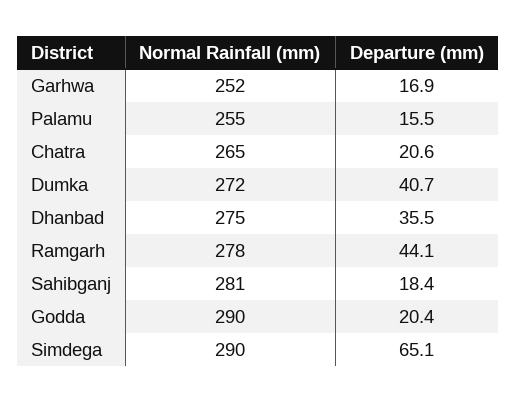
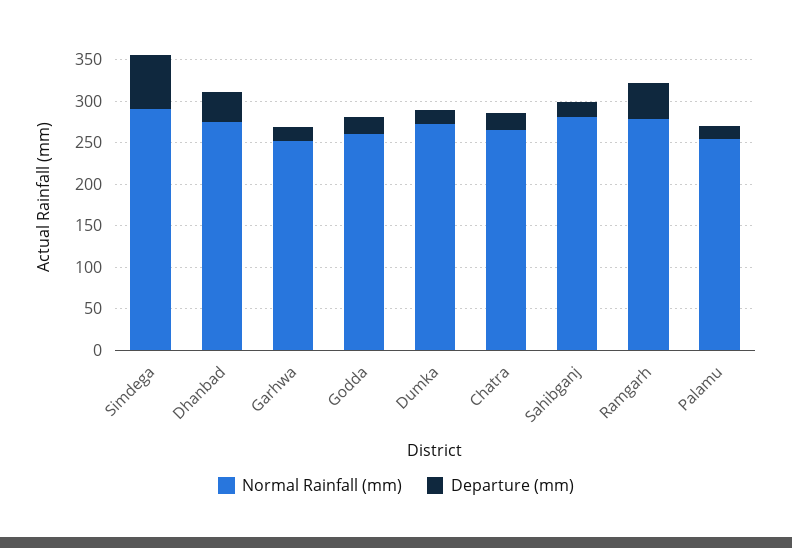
Departure (mm), Dumka: 40.7 -> 20
Normal Rainfall (mm), Godda: 290 -> 260

